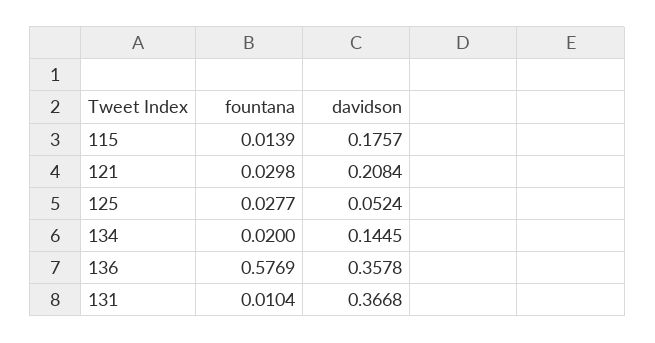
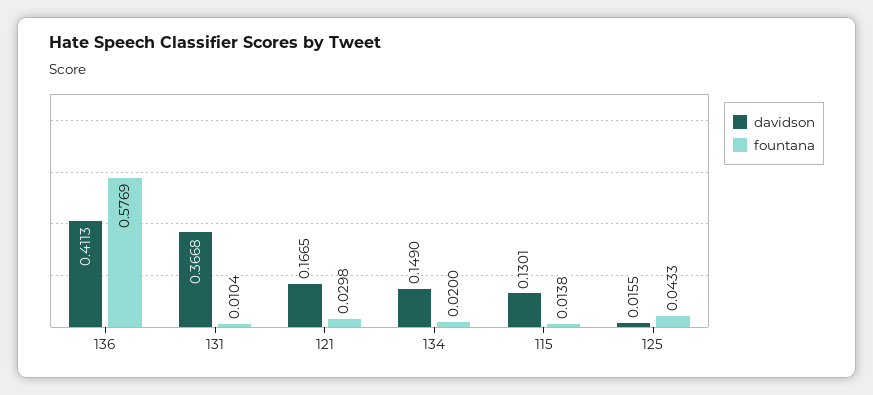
fountana, 115: 0.0139 -> 0.0138
davidson, 115: 0.1757 -> 0.1301
davidson, 121: 0.2084 -> 0.1665
fountana, 125: 0.0277 -> 0.0433
davidson, 125: 0.0524 -> 0.0155
davidson, 134: 0.1445 -> 0.149
davidson, 136: 0.3578 -> 0.4113

